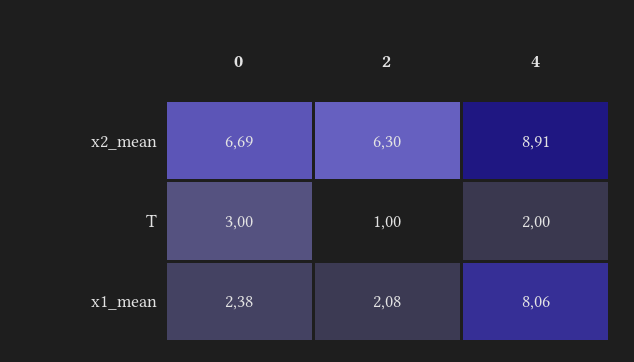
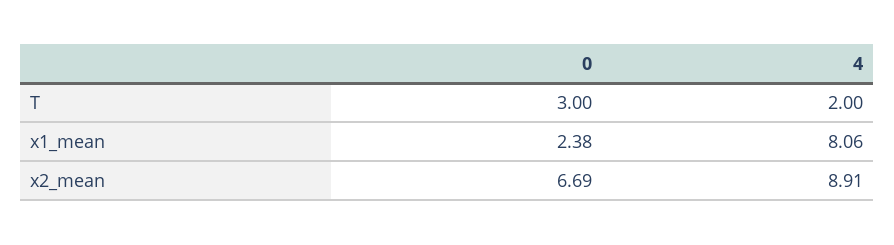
2, x2_mean: 6.3 -> none
2, T: 1 -> none
2, x1_mean: 2.08 -> none

